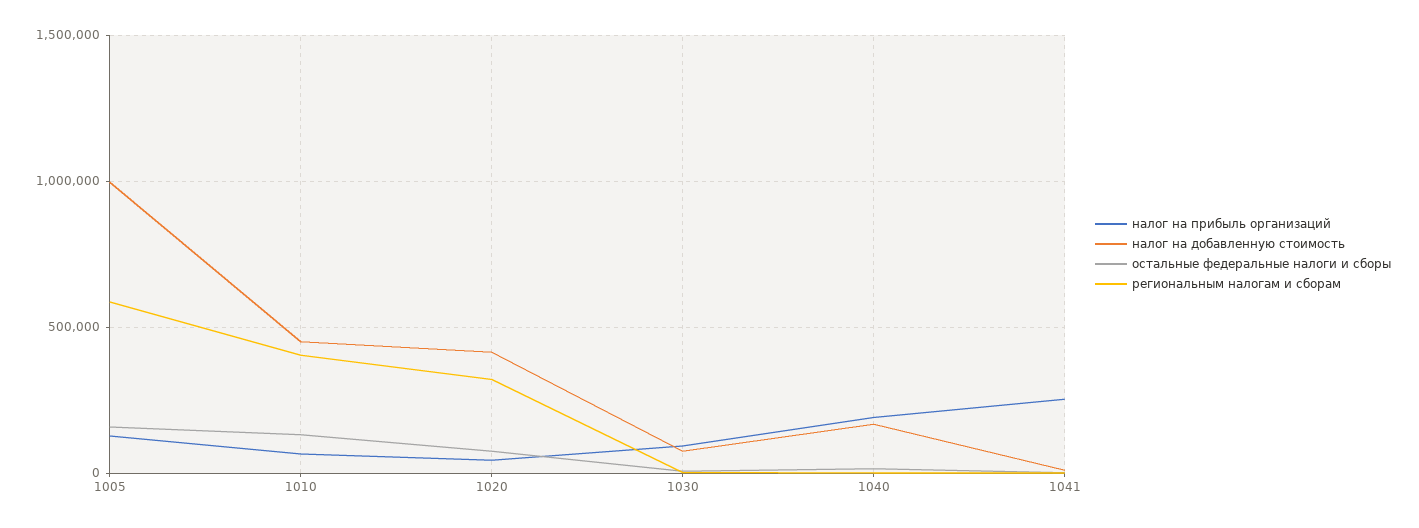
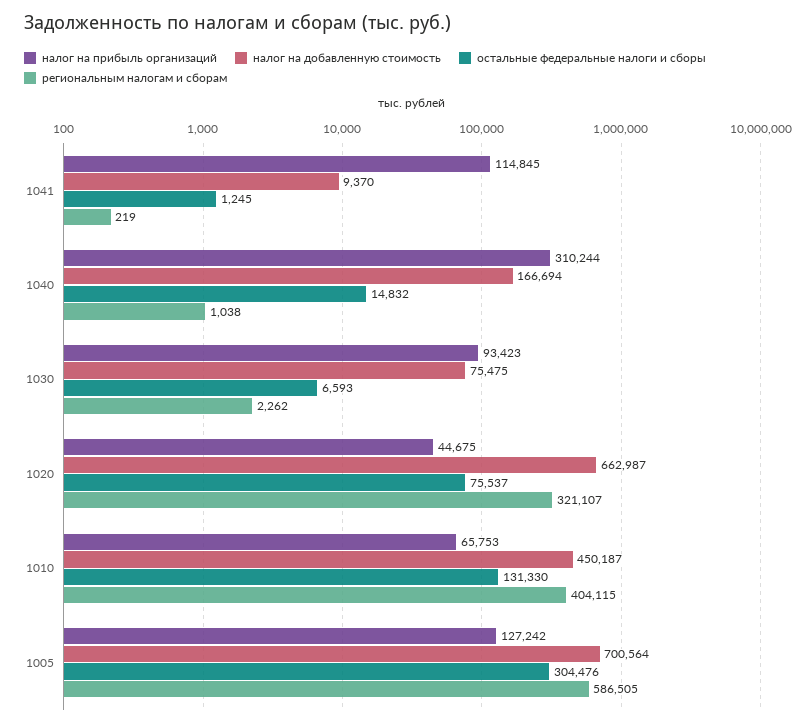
налог на добавленную стоимость, 1005: 1000000 -> 700564
остальные федеральные налоги и сборы, 1005: 150000 -> 304476
налог на добавленную стоимость, 1020: 400000 -> 662987
налог на прибыль организаций, 1040: 200000 -> 310244
налог на прибыль организаций, 1041: 250000 -> 114845

